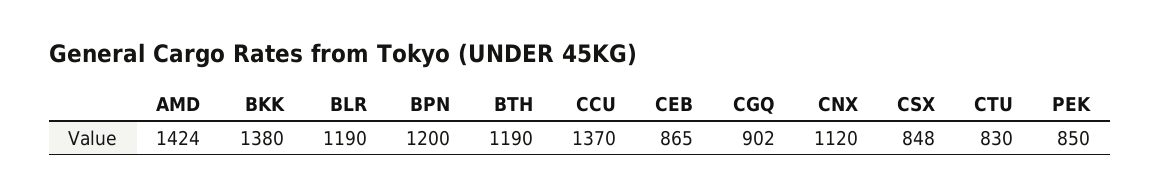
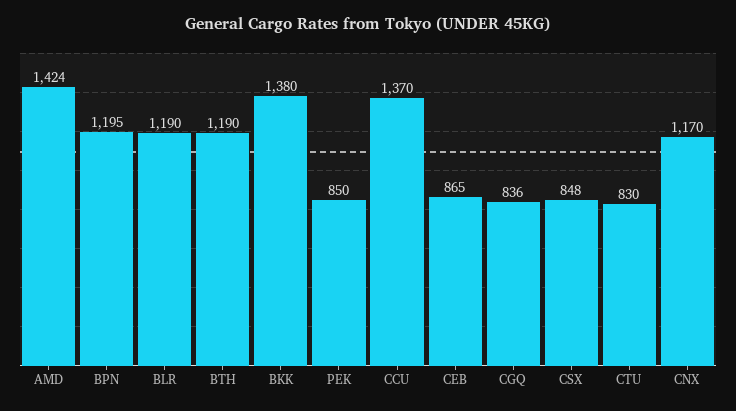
BPN: 1200 -> 1195
CGQ: 902 -> 836
CNX: 1120 -> 1170

